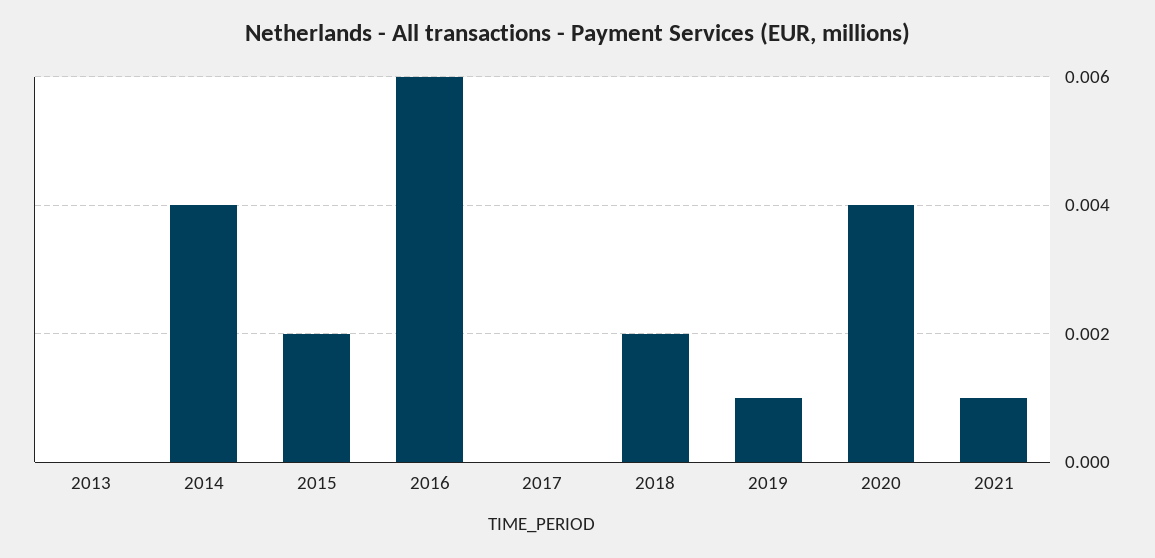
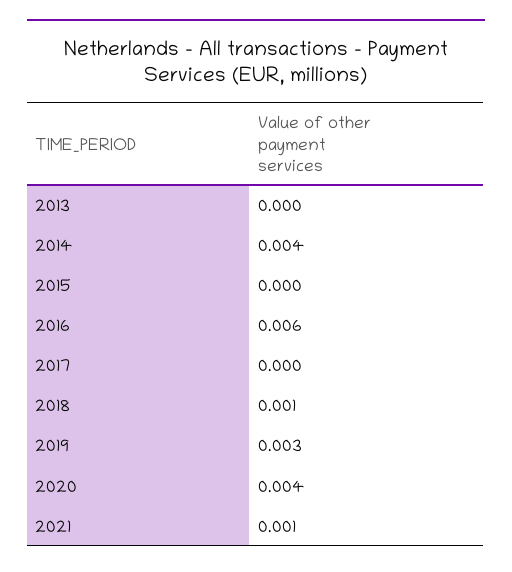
2015: 0.002 -> 0
2018: 0.002 -> 0.001
2019: 0.001 -> 0.003

